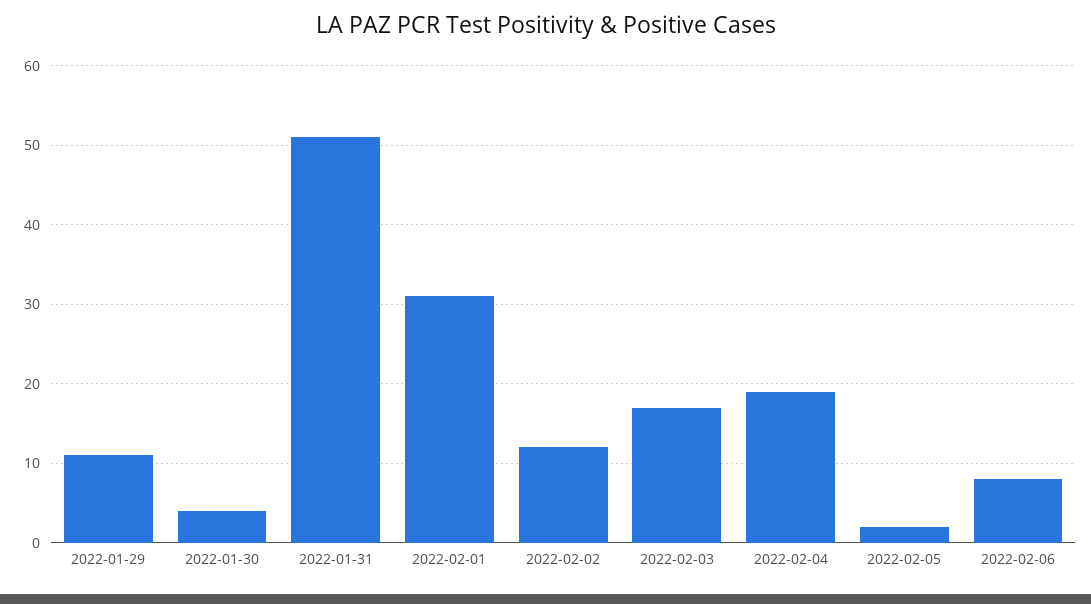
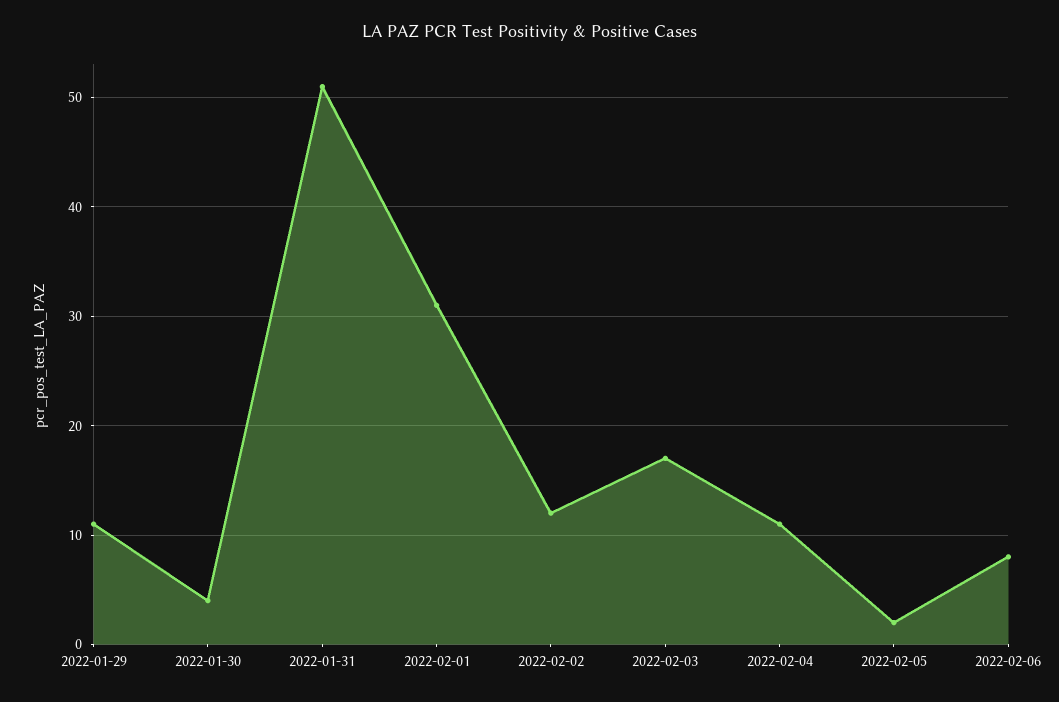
2022-02-04: 19 -> 11

